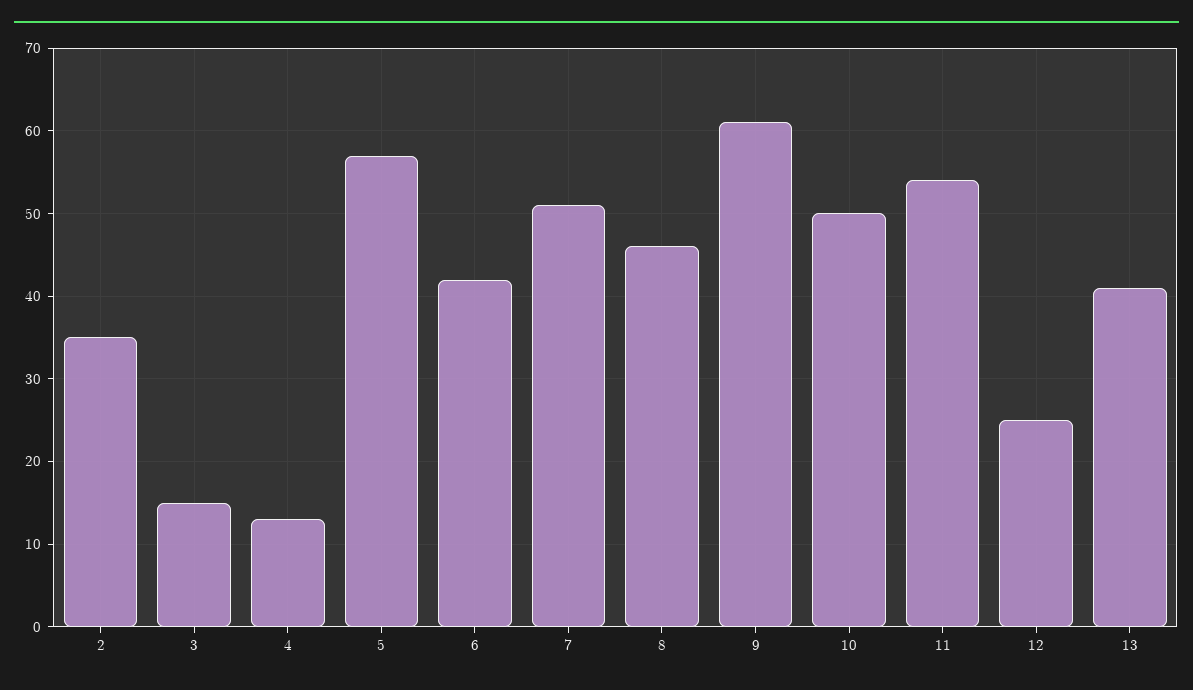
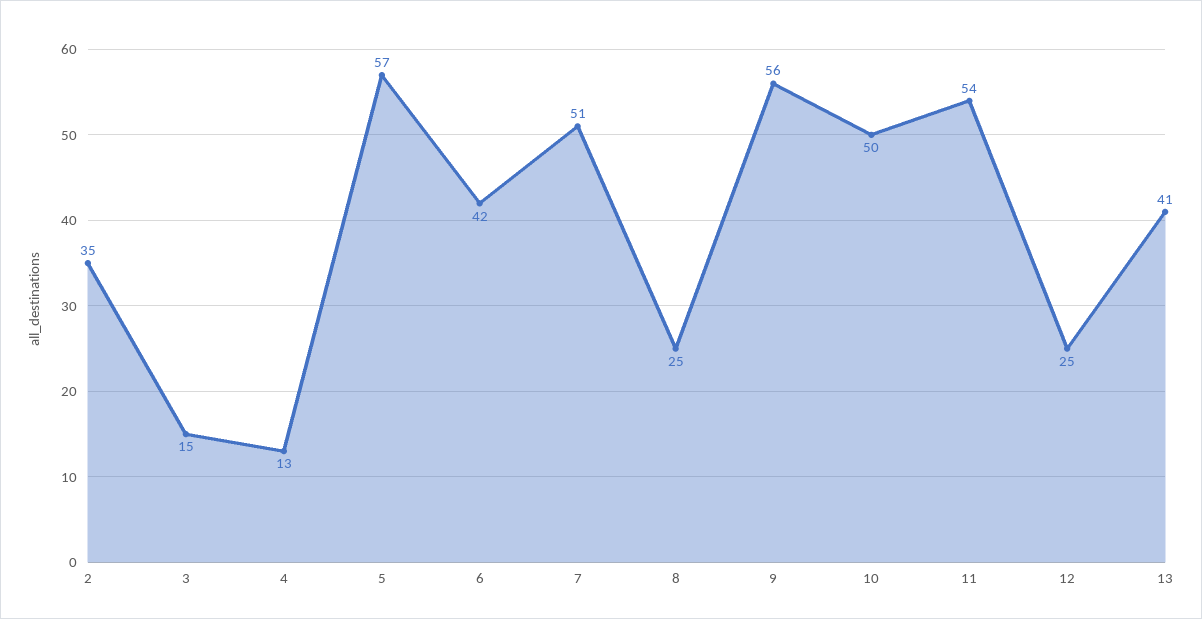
8: 46 -> 25
9: 61 -> 56

